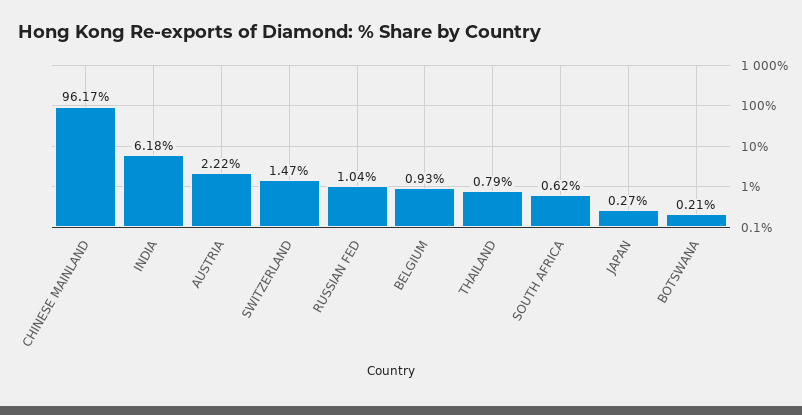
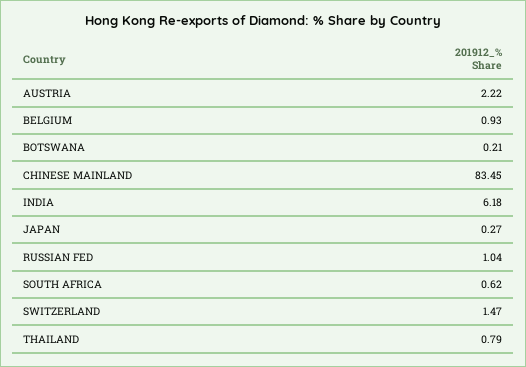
CHINESE MAINLAND: 96.17 -> 83.45

